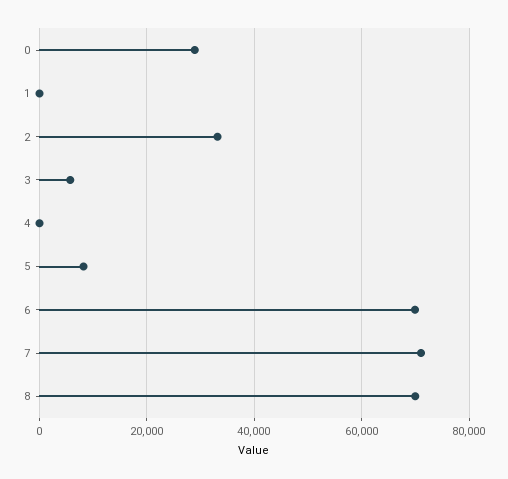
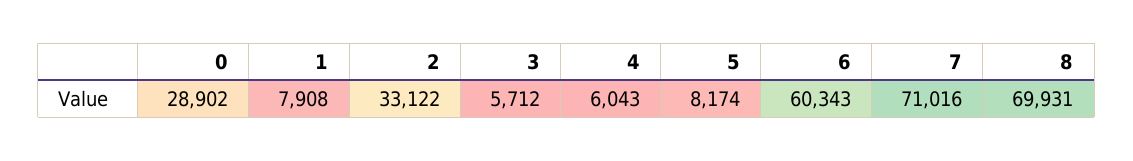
1: 0 -> 7908
4: 0 -> 6043
6: 70000 -> 60343

